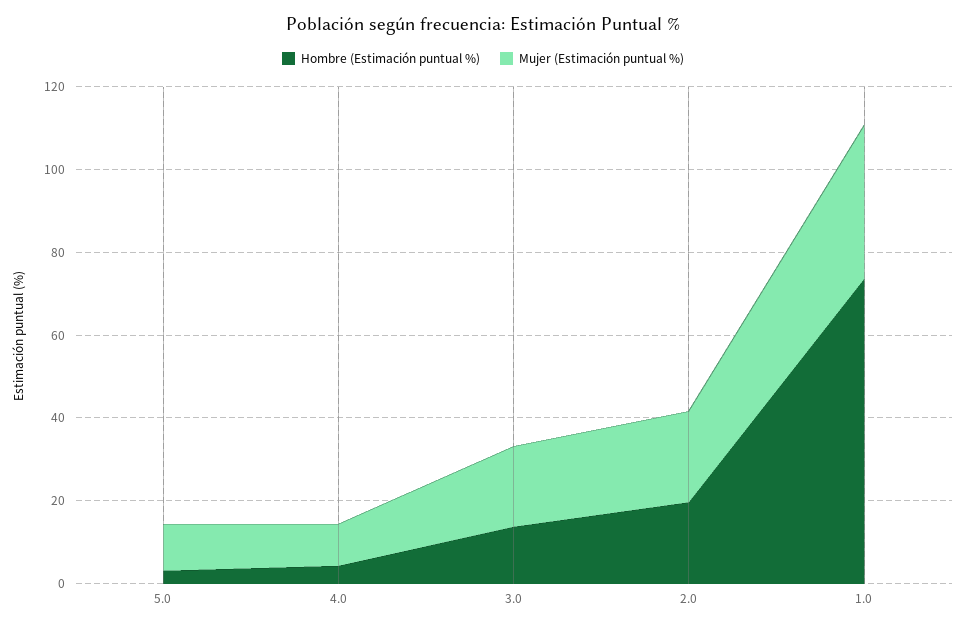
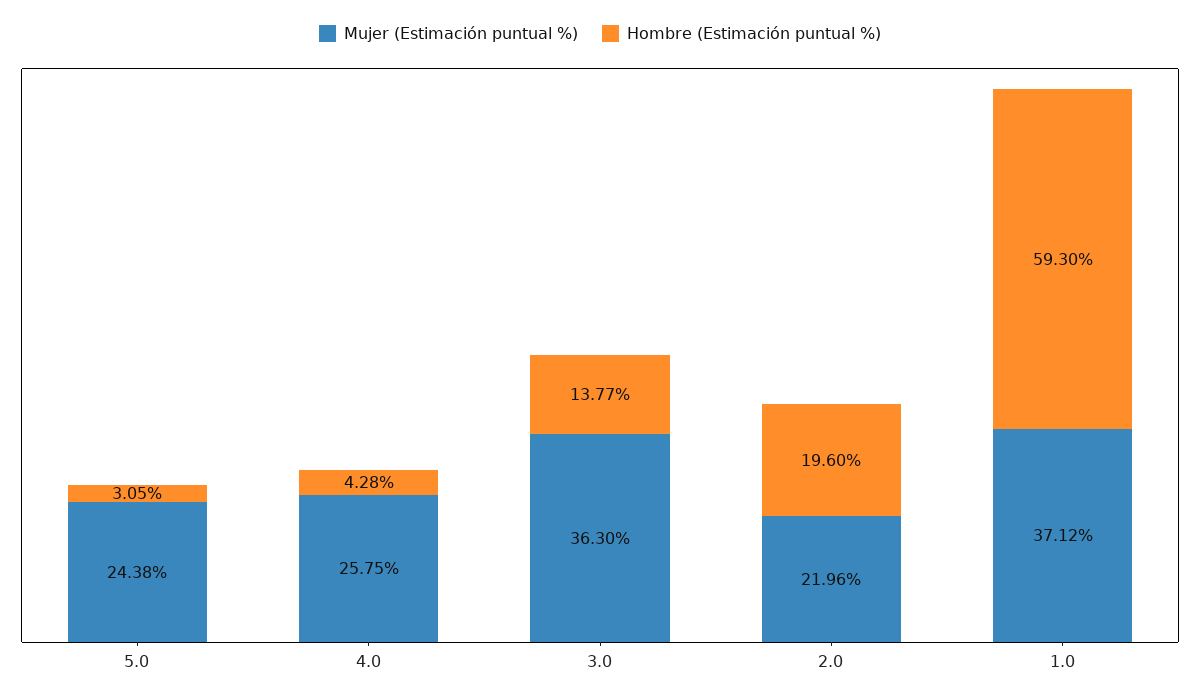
Mujer (Estimación puntual %), 5.0: 10 -> 24.38
Mujer (Estimación puntual %), 4.0: 10 -> 25.75
Mujer (Estimación puntual %), 3.0: 20 -> 36.3
Hombre (Estimación puntual %), 1.0: 75 -> 59.3

